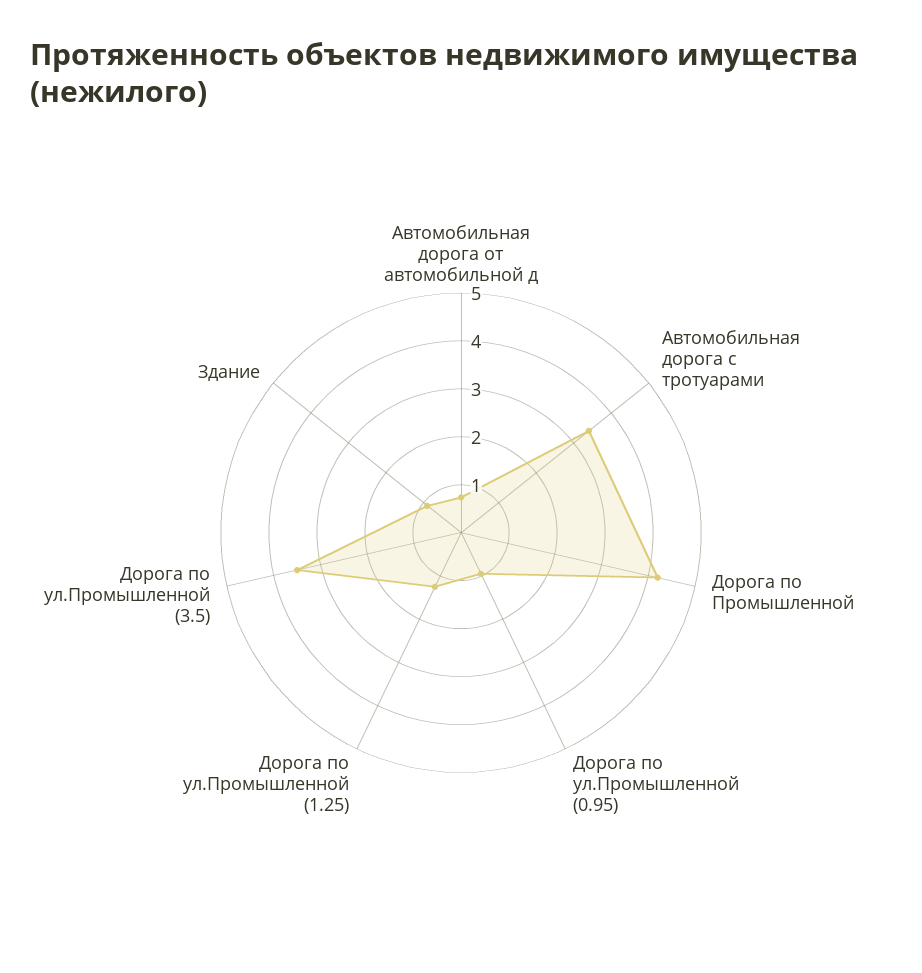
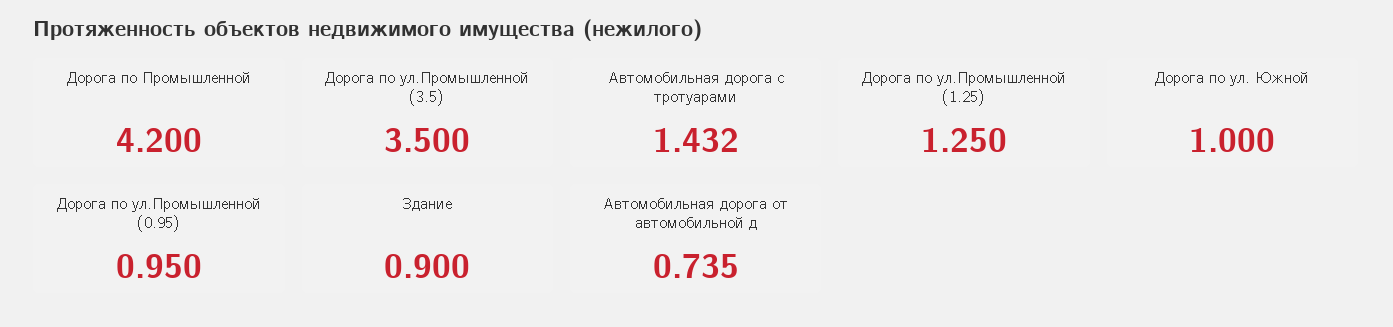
Автомобильная дорога с тротуарами: 3.4 -> 1.432
Дорога по ул. Южной: none -> 1

